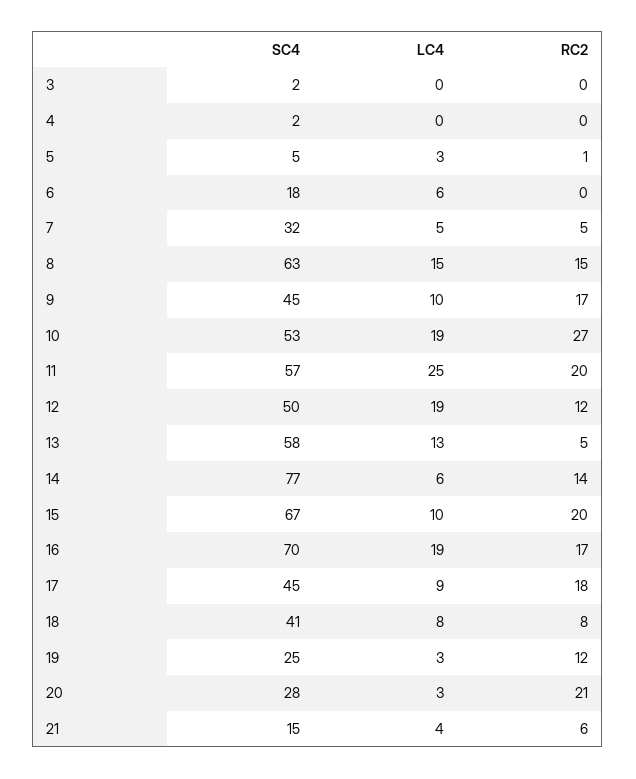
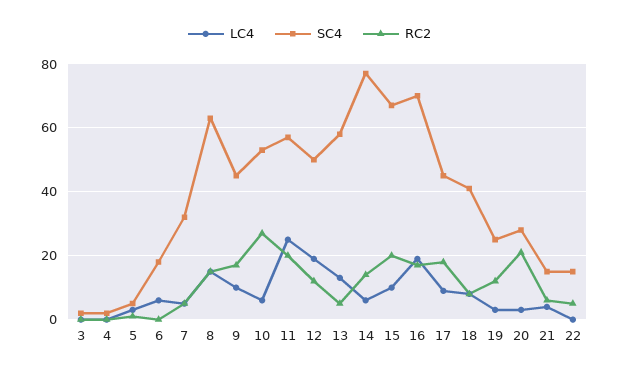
LC4, 10: 19 -> 5
LC4, 22: none -> 0
SC4, 22: none -> 15
RC2, 22: none -> 5

